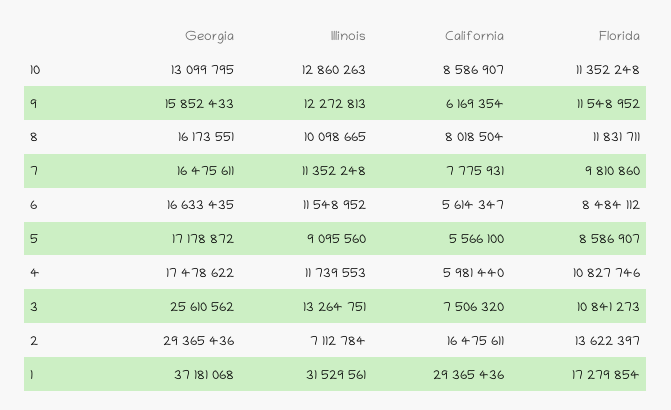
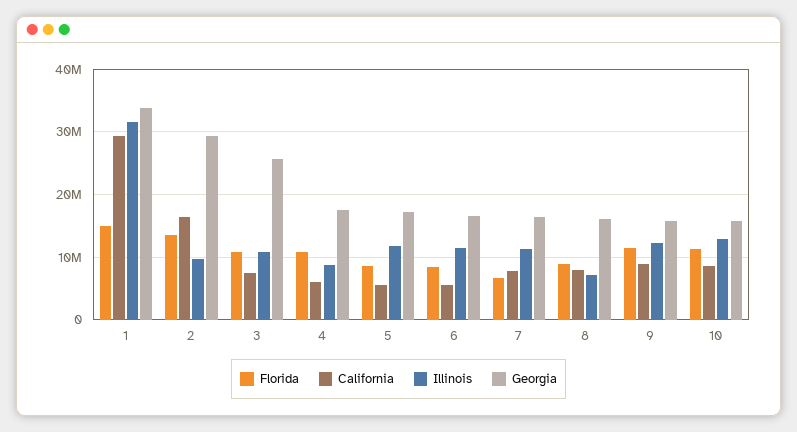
Georgia, 10: 13099795 -> 16000000
California, 9: 6169354 -> 9000000
Illinois, 8: 10098665 -> 7000000
Florida, 8: 11831711 -> 9000000
Florida, 7: 9810860 -> 7000000
Illinois, 5: 9095560 -> 12000000
Illinois, 4: 11739553 -> 9000000
Illinois, 3: 13264751 -> 11000000
Illinois, 2: 7112784 -> 10000000
Georgia, 1: 37181068 -> 34000000
Florida, 1: 17279854 -> 15000000

